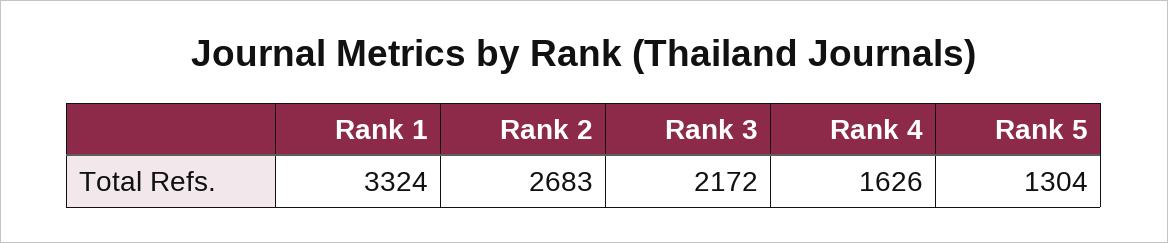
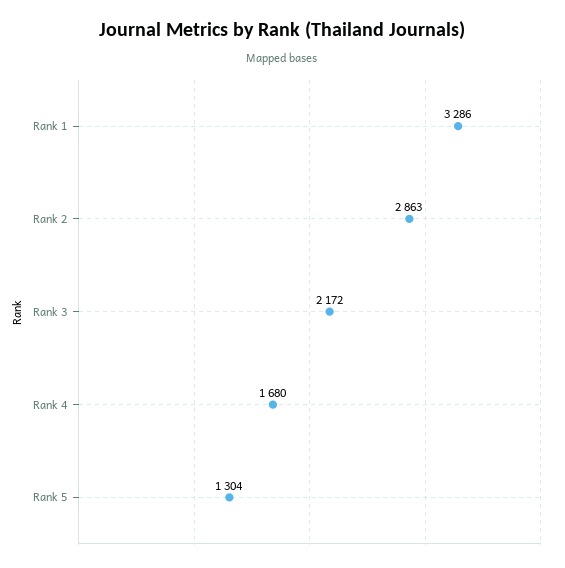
Rank 1: 3324 -> 3286
Rank 2: 2683 -> 2863
Rank 4: 1626 -> 1680

